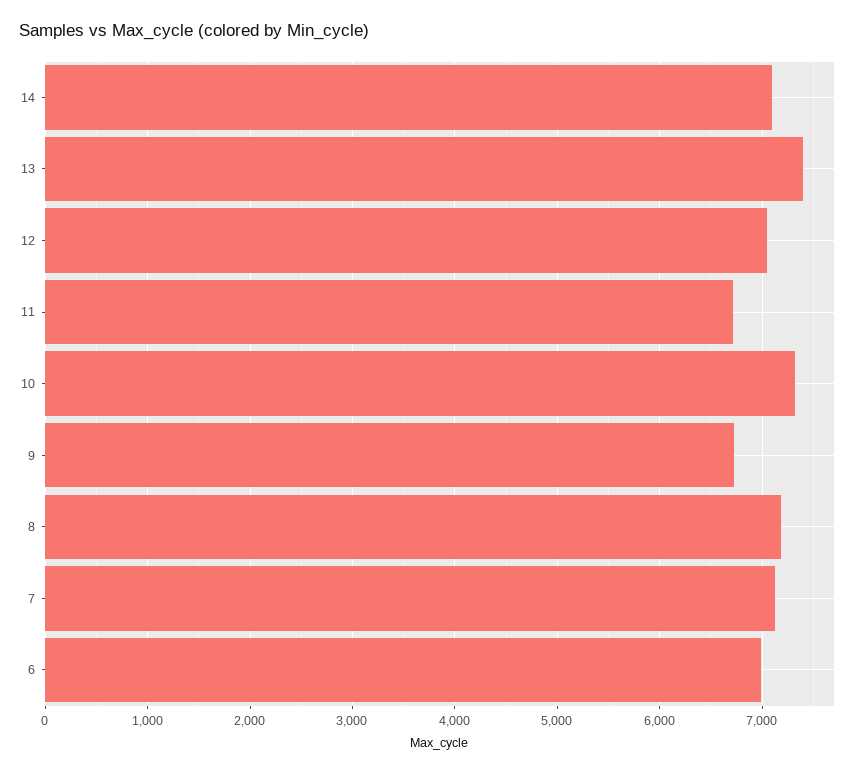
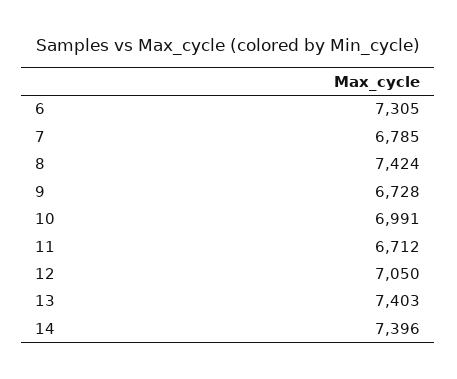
14: 7100 -> 7396
10: 7300 -> 6991
8: 7200 -> 7424
7: 7100 -> 6785
6: 7000 -> 7305

